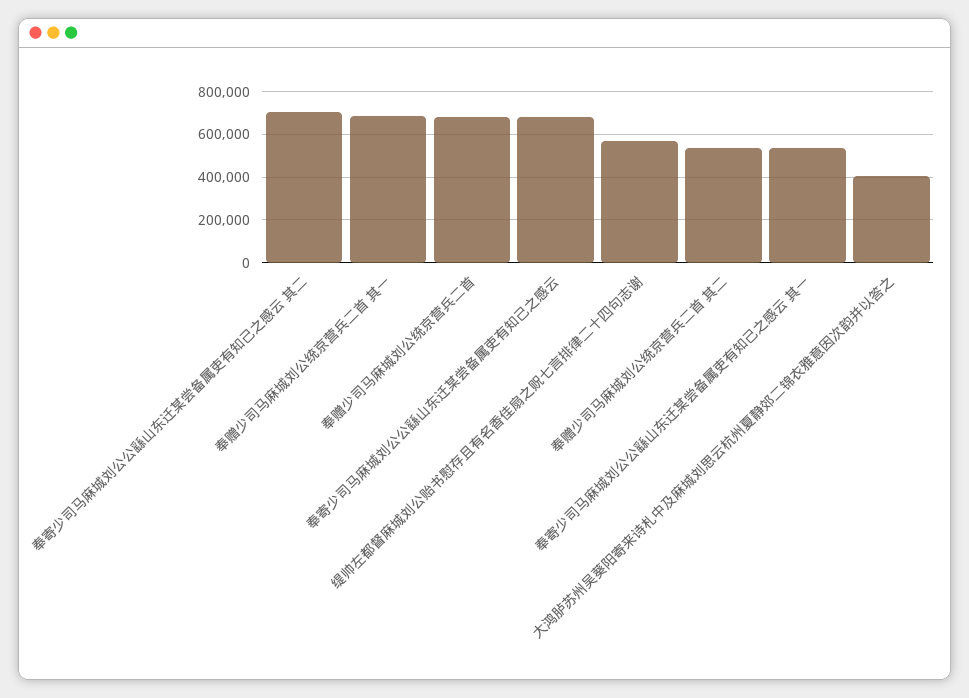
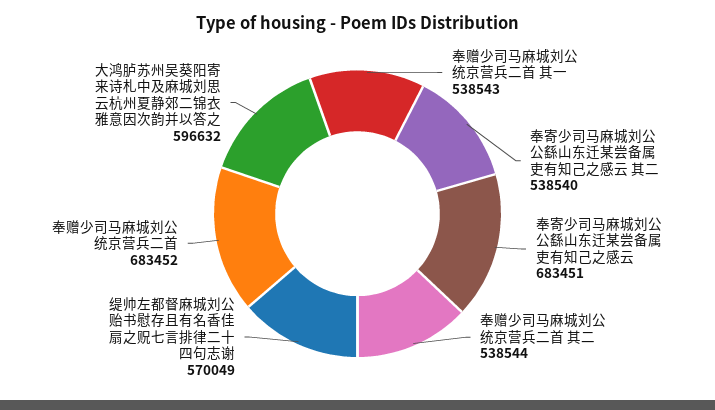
奉寄少司马麻城刘公公繇山东迁某尝备属吏有知己之感云 其二: 700000 -> 538540
奉赠少司马麻城刘公统京营兵二首 其一: 700000 -> 538543
奉寄少司马麻城刘公公繇山东迁某尝备属吏有知己之感云 其一: 550000 -> none
大鸿胪苏州吴葵阳寄来诗札中及麻城刘思云杭州夏静郊二锦衣雅意因次韵并以答之: 400000 -> 596632

